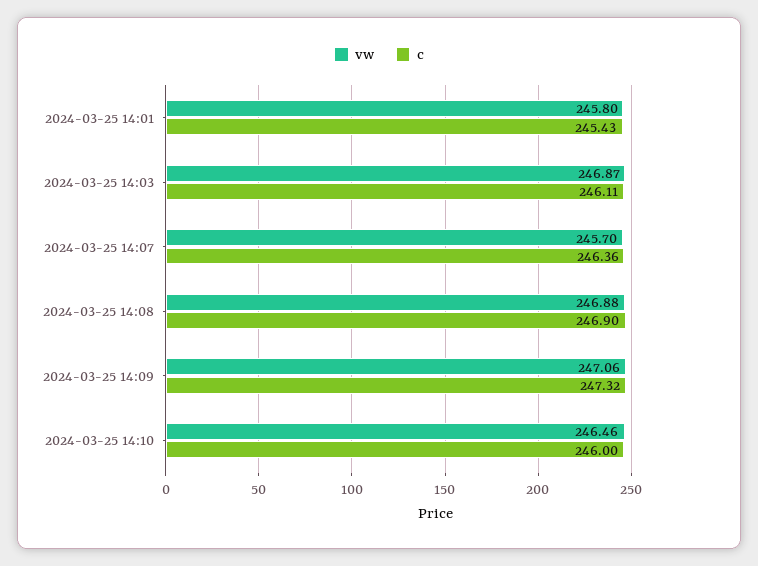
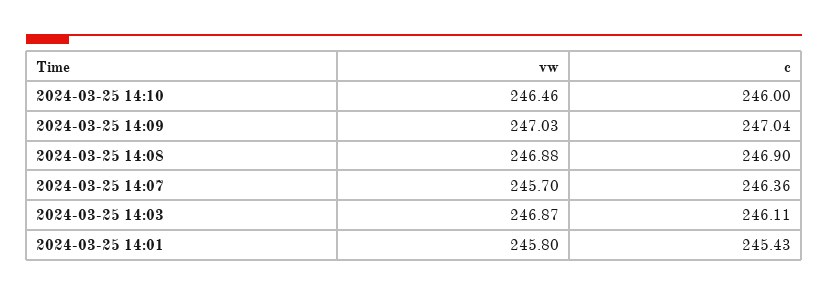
vw, 2024-03-25 14:09: 247.06 -> 247.03
c, 2024-03-25 14:09: 247.32 -> 247.04

